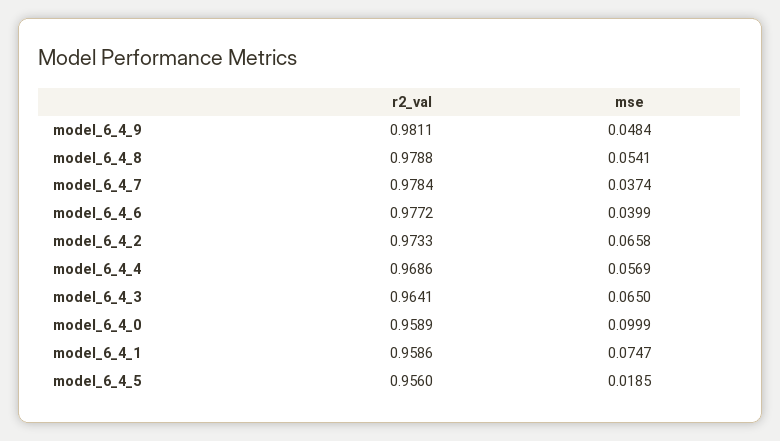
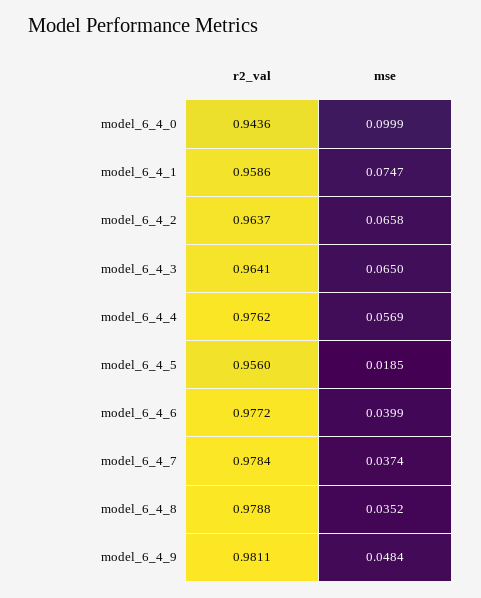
mse, model_6_4_8: 0.0541 -> 0.0352
r2_val, model_6_4_2: 0.9733 -> 0.9637
r2_val, model_6_4_4: 0.9686 -> 0.9762
r2_val, model_6_4_0: 0.9589 -> 0.9436

